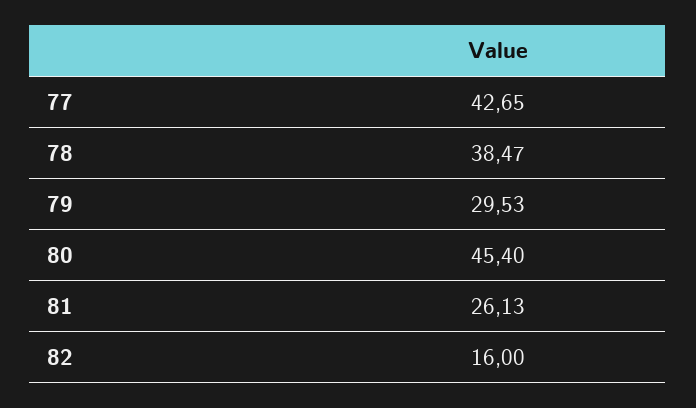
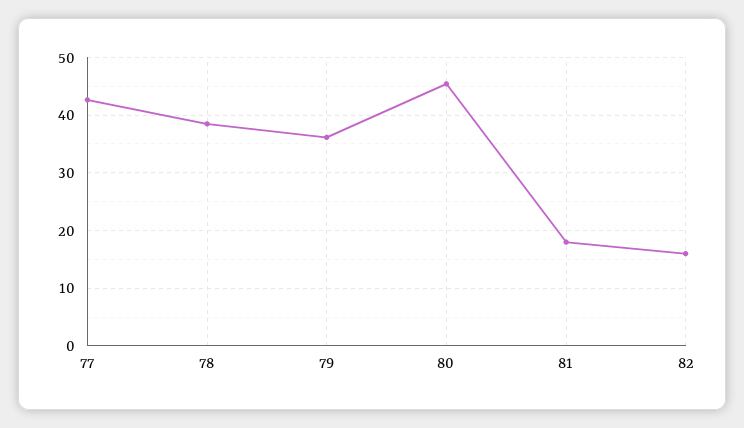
79: 29.53 -> 36
81: 26.13 -> 18

